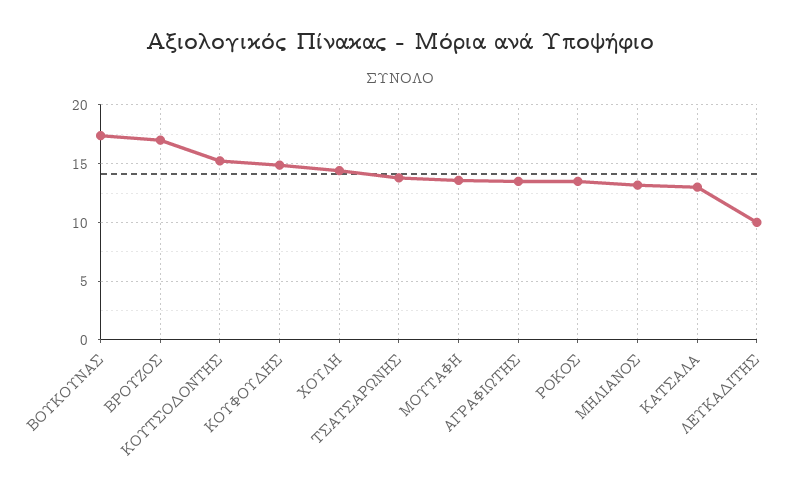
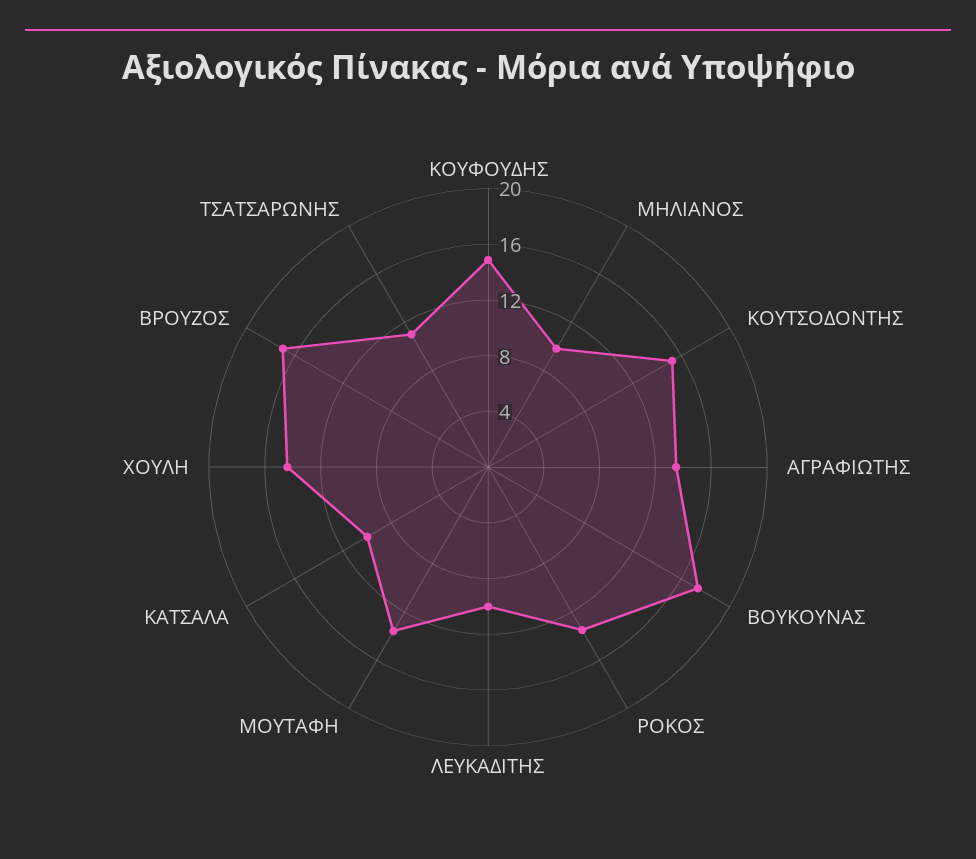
ΤΣΑΤΣΑΡΩΝΗΣ: 14 -> 11
ΜΗΛΙΑΝΟΣ: 13 -> 10
ΚΑΤΣΑΛΑ: 13 -> 10

